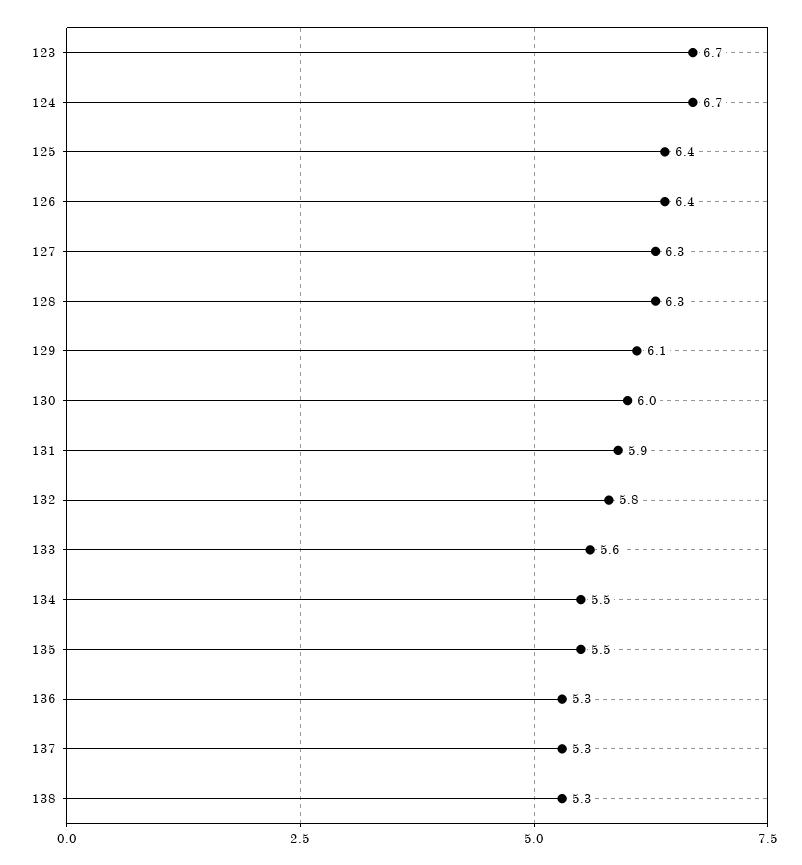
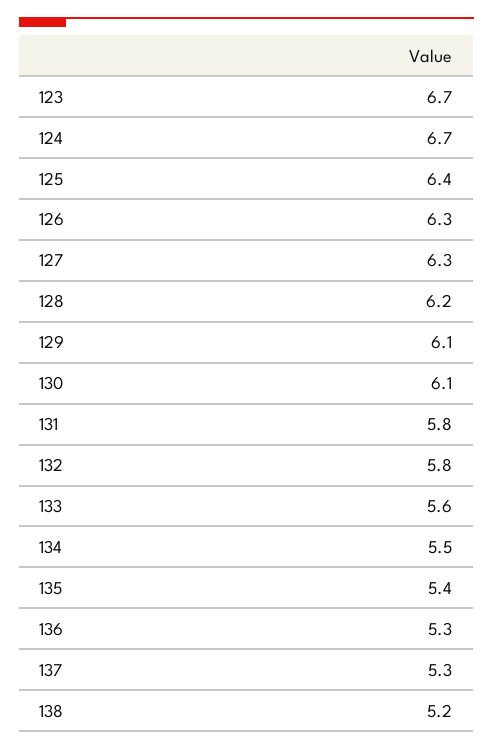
126: 6.4 -> 6.3
128: 6.3 -> 6.2
130: 6 -> 6.1
131: 5.9 -> 5.8
135: 5.5 -> 5.4
138: 5.3 -> 5.2

